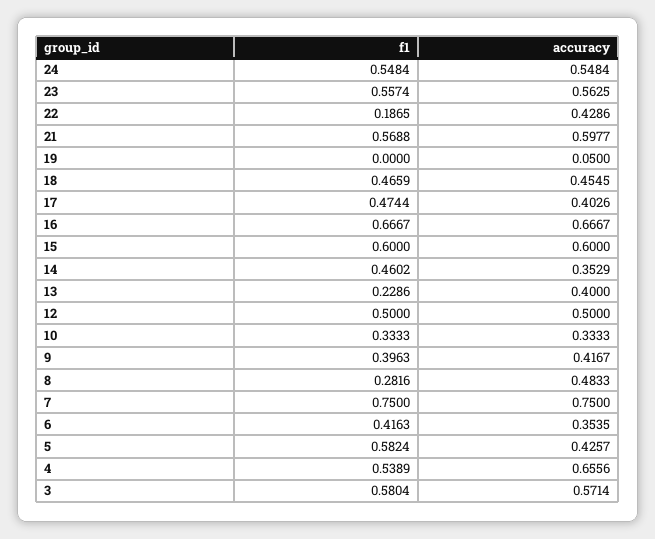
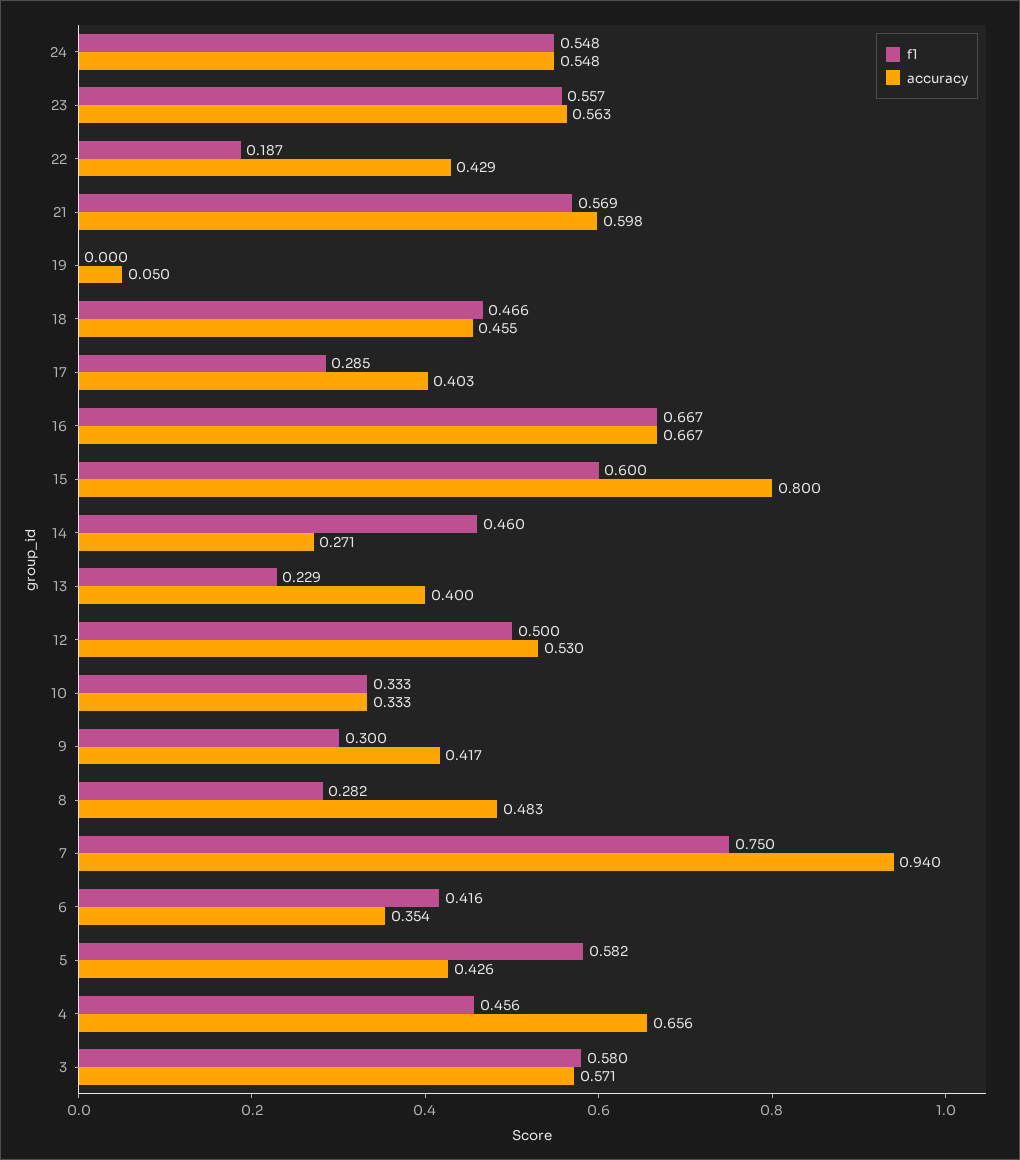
f1, 17: 0.4744 -> 0.285
accuracy, 15: 0.6 -> 0.8
accuracy, 14: 0.3529 -> 0.271
accuracy, 12: 0.5 -> 0.53
f1, 9: 0.3963 -> 0.3
accuracy, 7: 0.75 -> 0.94
f1, 4: 0.5389 -> 0.456

